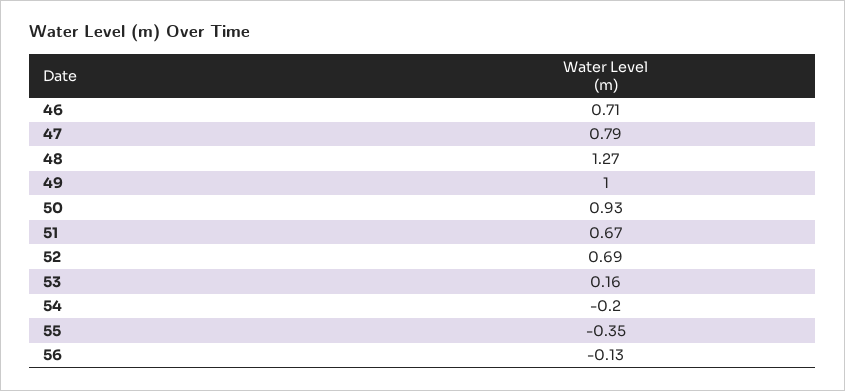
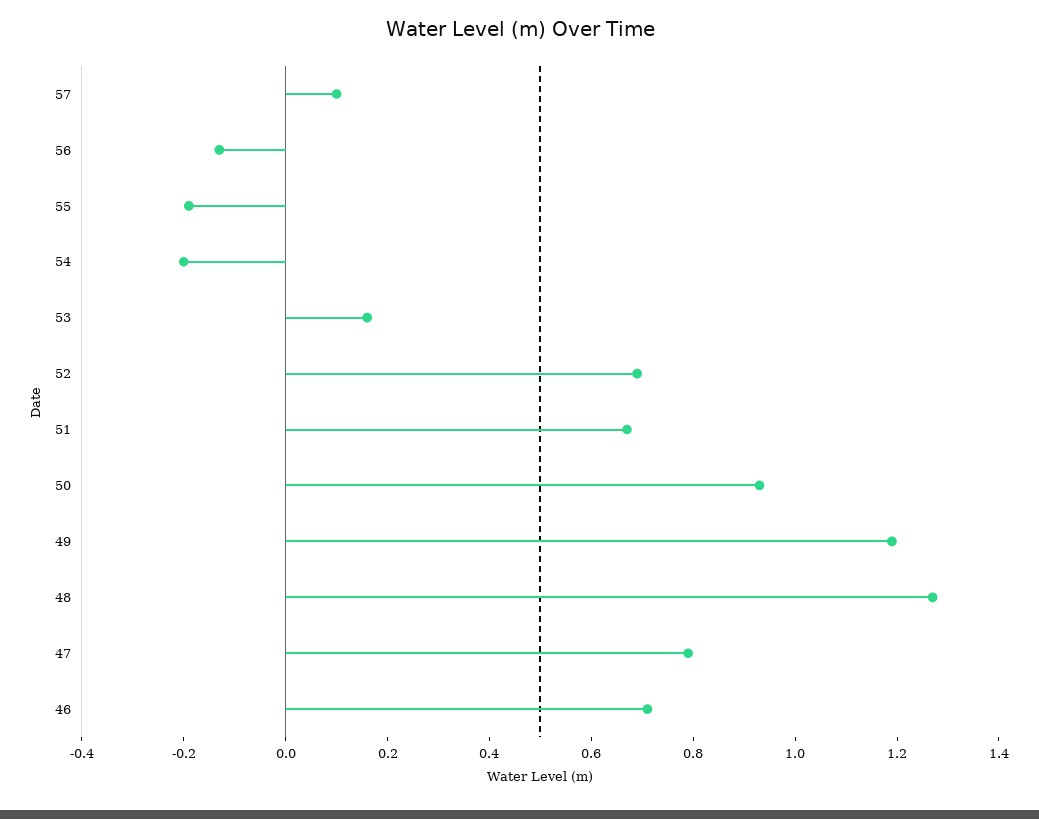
49: 1 -> 1.2
55: -0.35 -> -0.2
57: none -> 0.1

